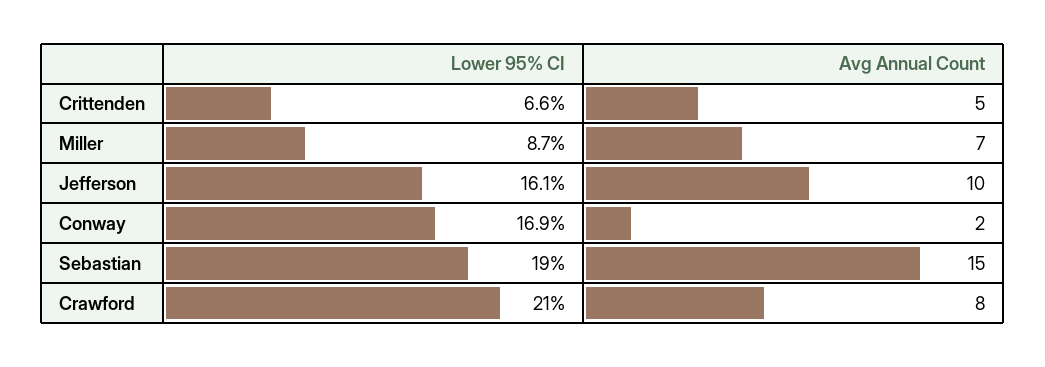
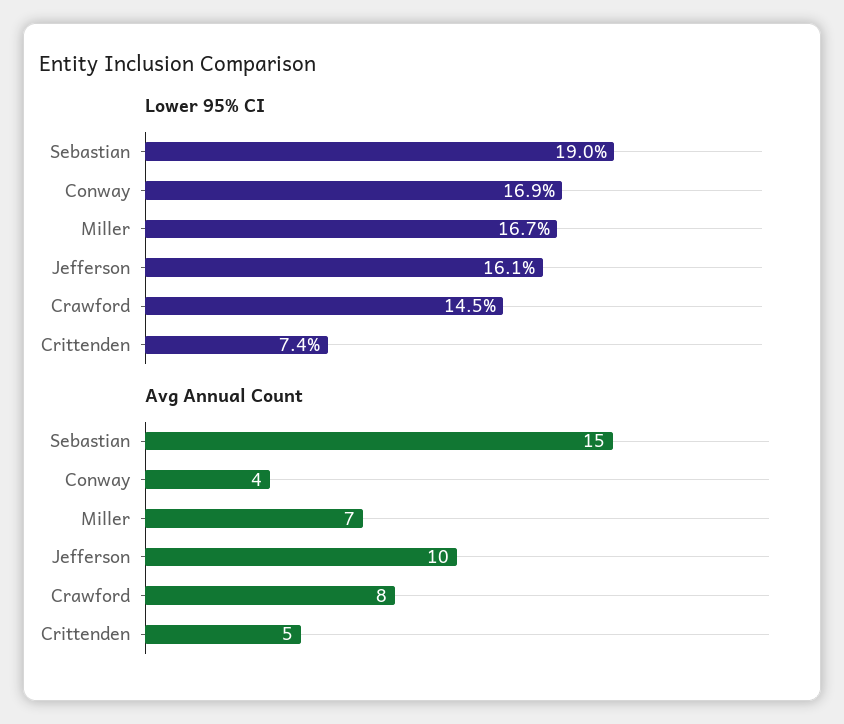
Lower 95% CI, Crittenden: 6.6 -> 7.4
Lower 95% CI, Miller: 8.7 -> 16.7
Avg Annual Count, Conway: 2 -> 4
Lower 95% CI, Crawford: 21 -> 14.5

